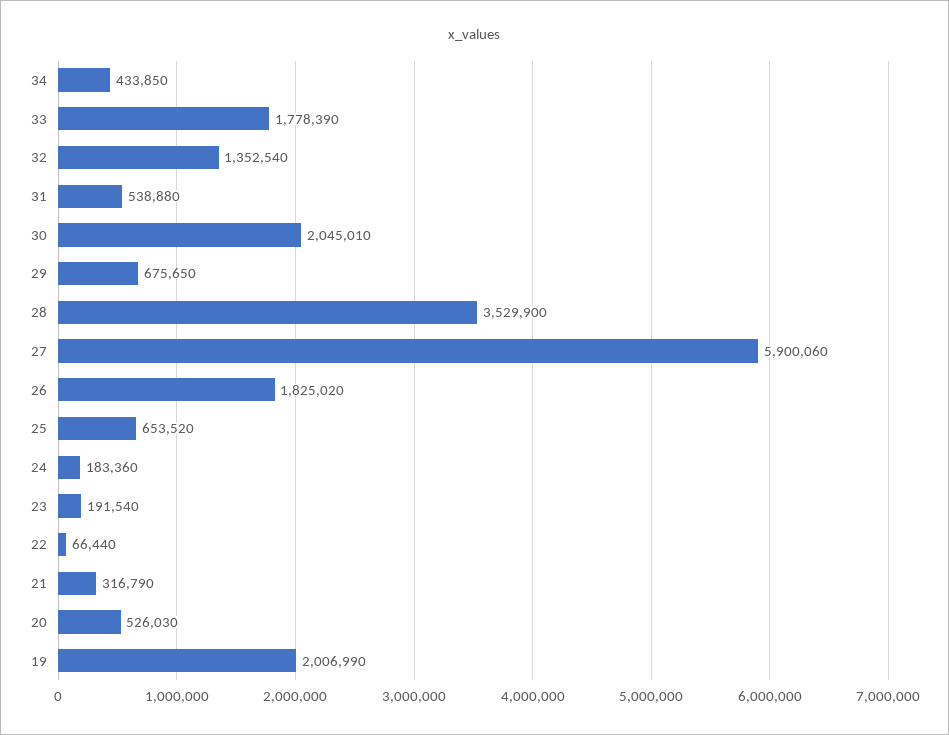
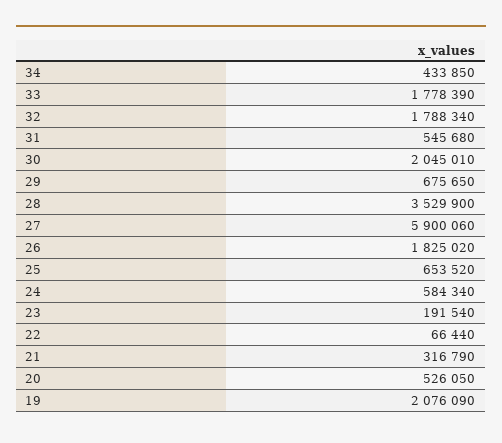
32: 1352540 -> 1788340
31: 538880 -> 545680
24: 183360 -> 584340
20: 526030 -> 526050
19: 2006990 -> 2076090

